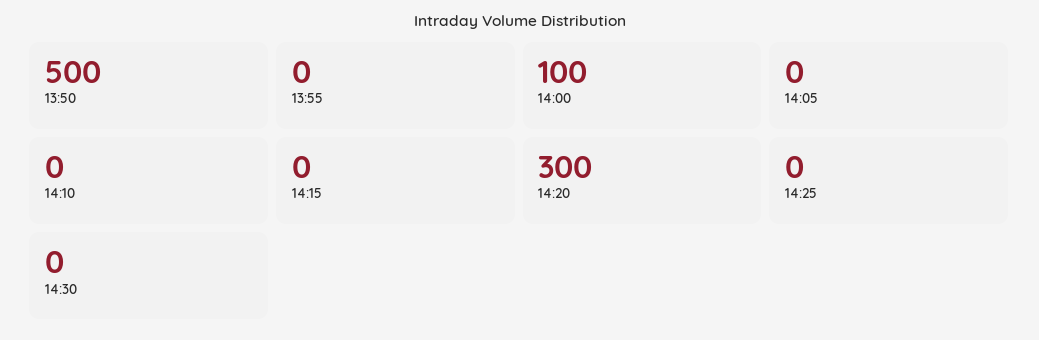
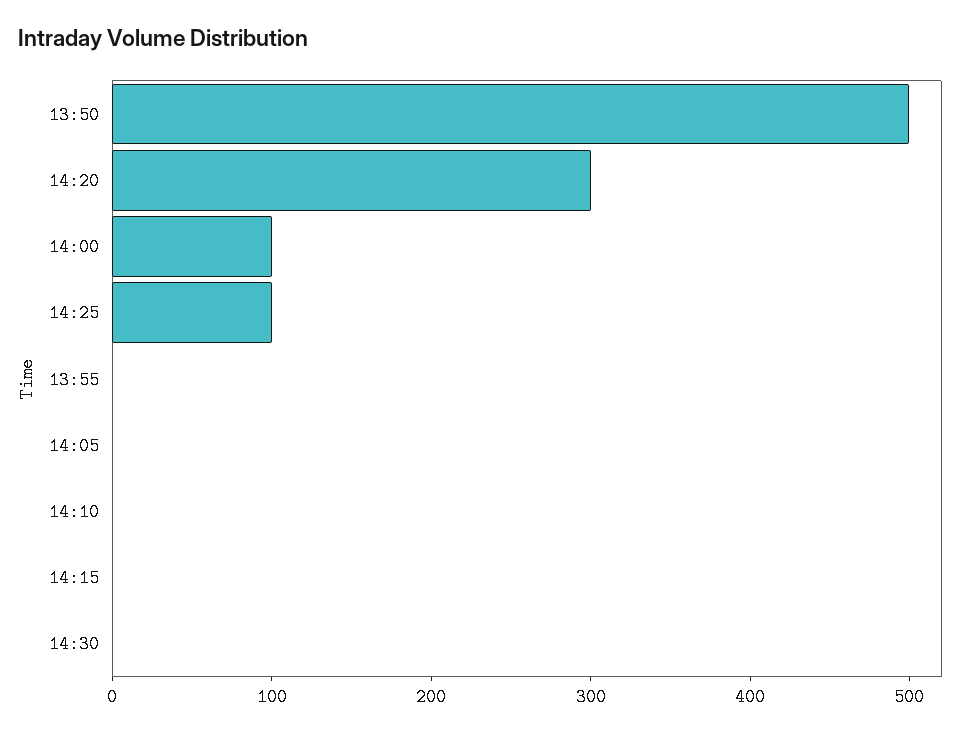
14:25: 0 -> 100

